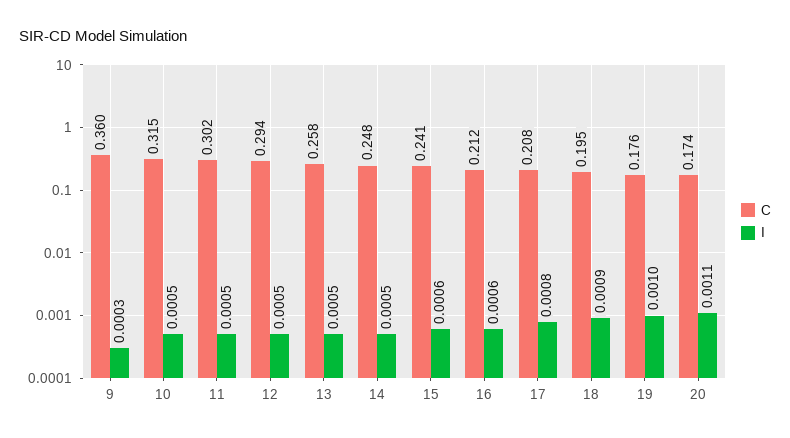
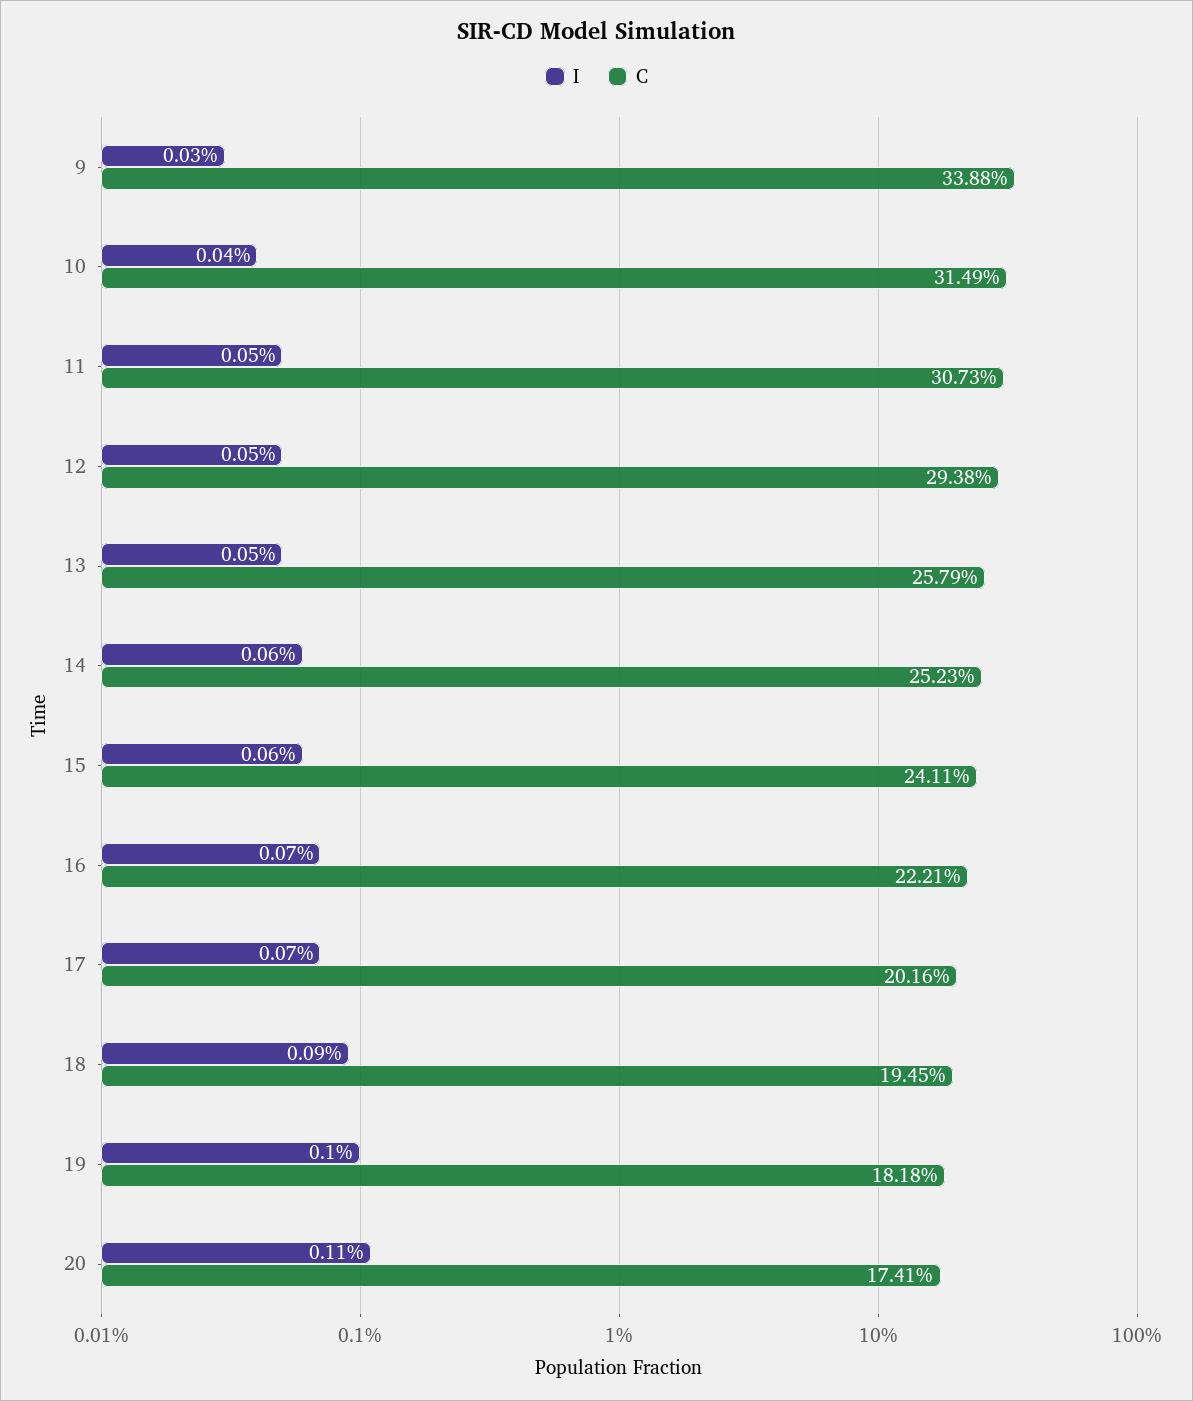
C, 9: 0.36 -> 0.3388
I, 10: 0.0005 -> 0.0004
C, 11: 0.302 -> 0.3073
C, 14: 0.248 -> 0.2523
I, 14: 0.0005 -> 0.0006
C, 16: 0.212 -> 0.2221
I, 16: 0.0006 -> 0.0007
C, 17: 0.208 -> 0.2016
I, 17: 0.0008 -> 0.0007
C, 19: 0.176 -> 0.1818

